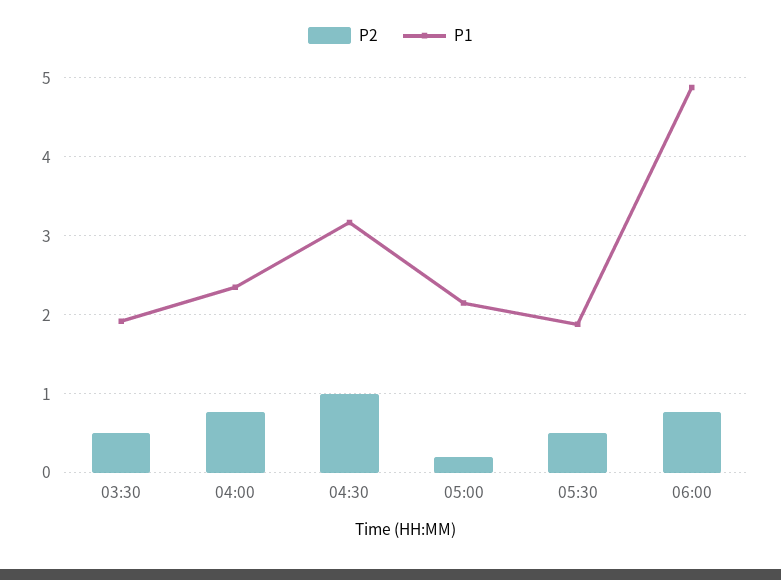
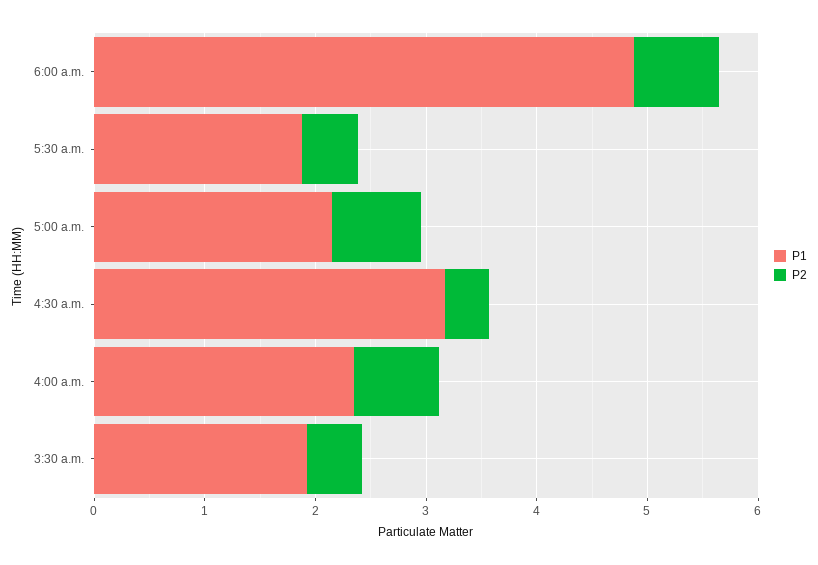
P2, 04:30: 1 -> 0.4
P2, 05:00: 0.2 -> 0.8

